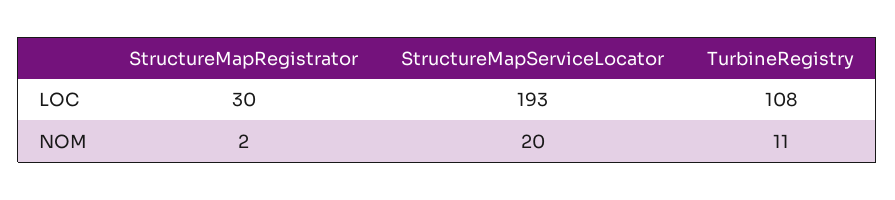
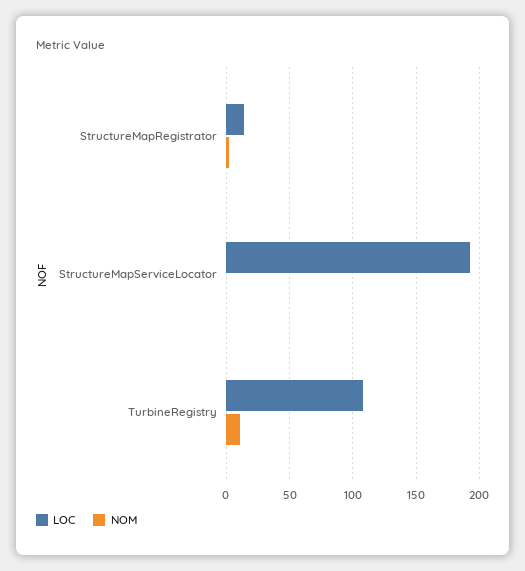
LOC, StructureMapRegistrator: 30 -> 15
NOM, StructureMapServiceLocator: 20 -> 0

